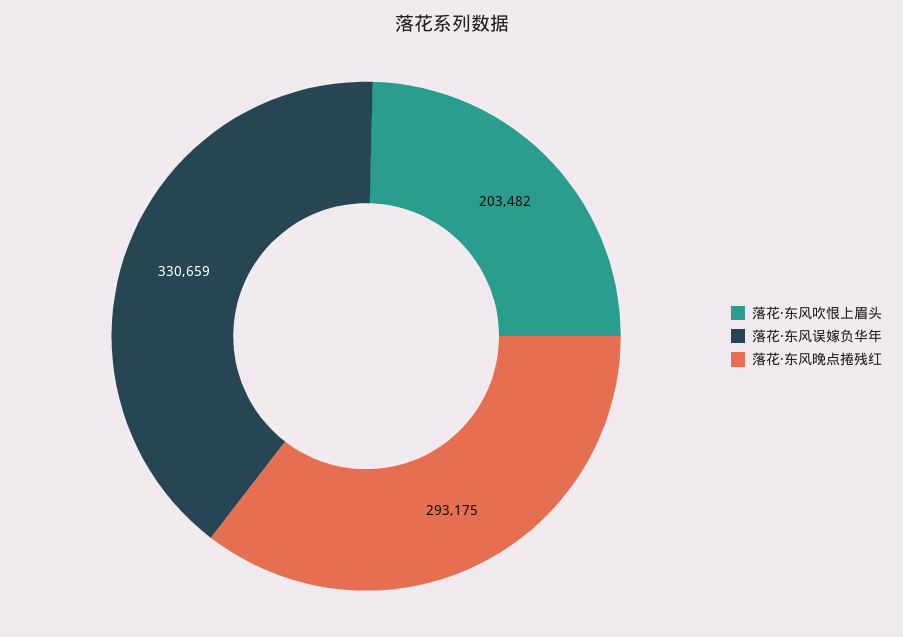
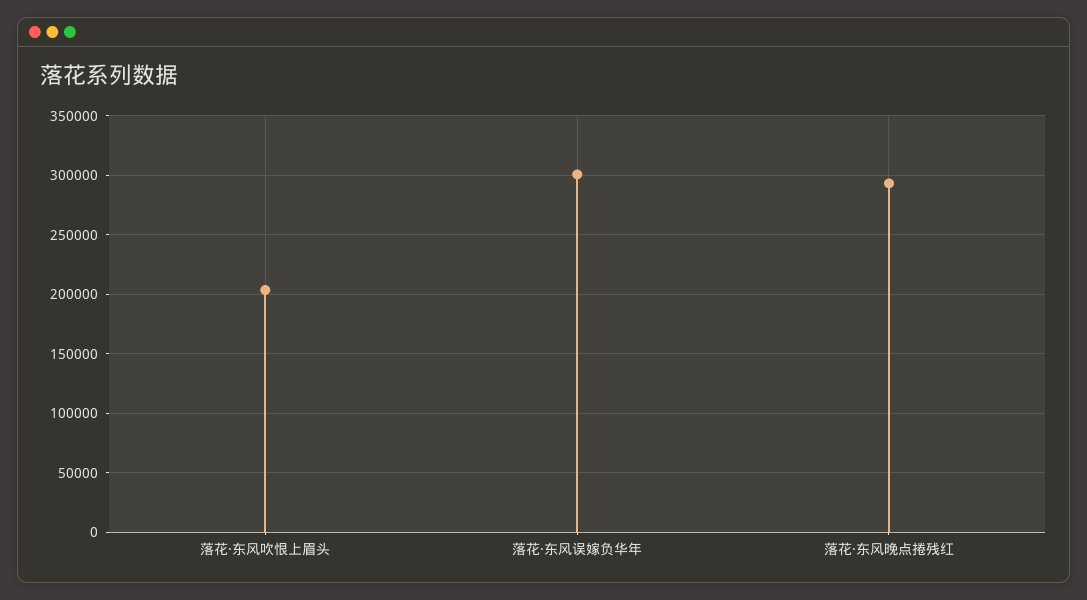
落花·东风误嫁负华年: 330659 -> 300000

